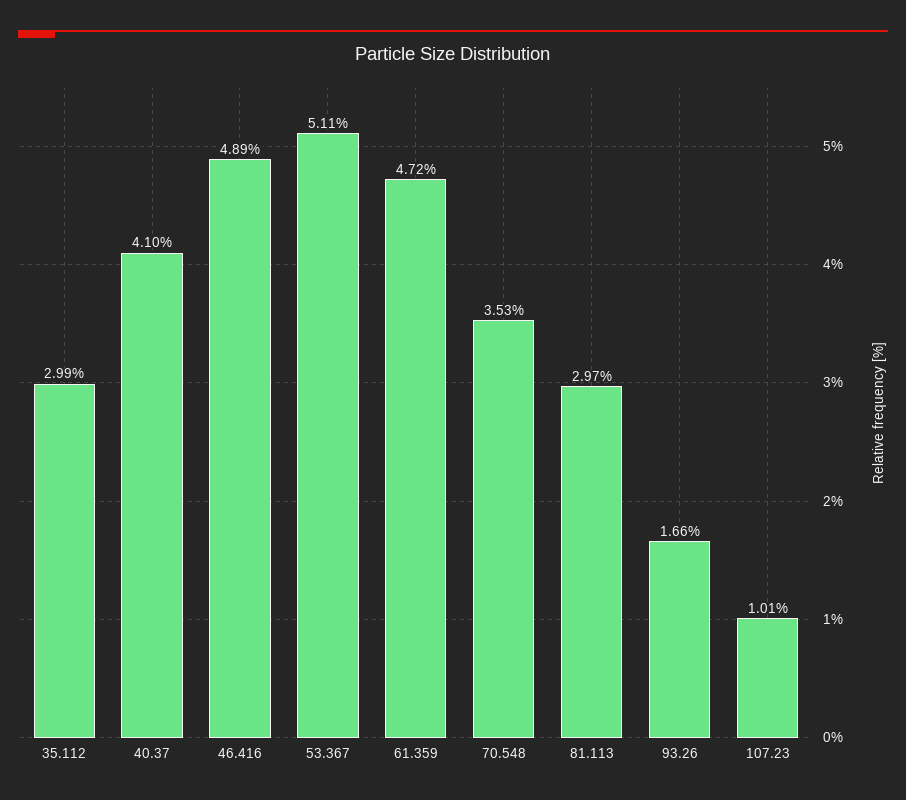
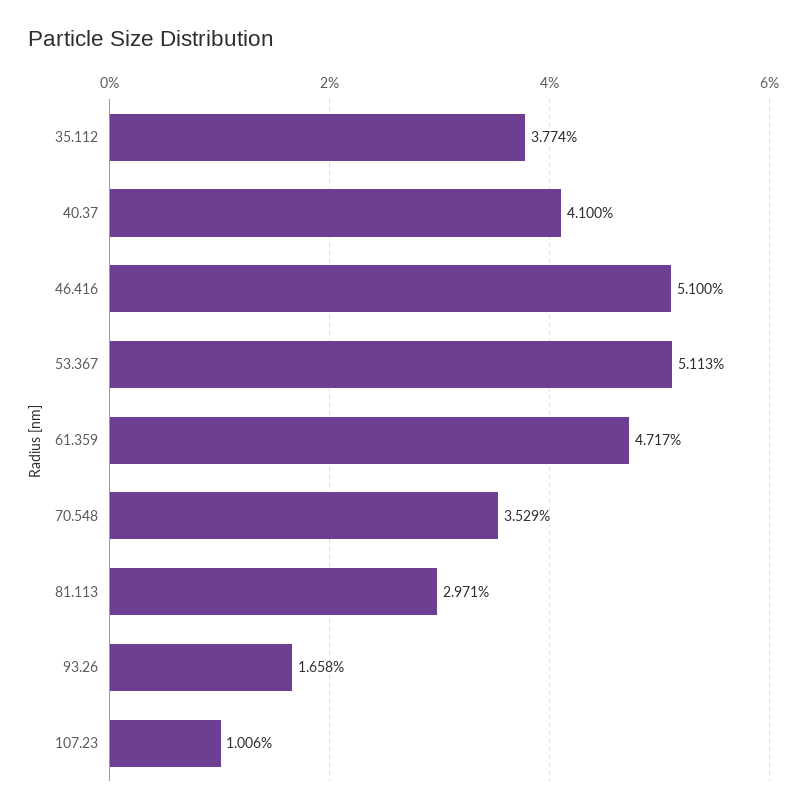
35.112: 2.99 -> 3.774
46.416: 4.89 -> 5.1

